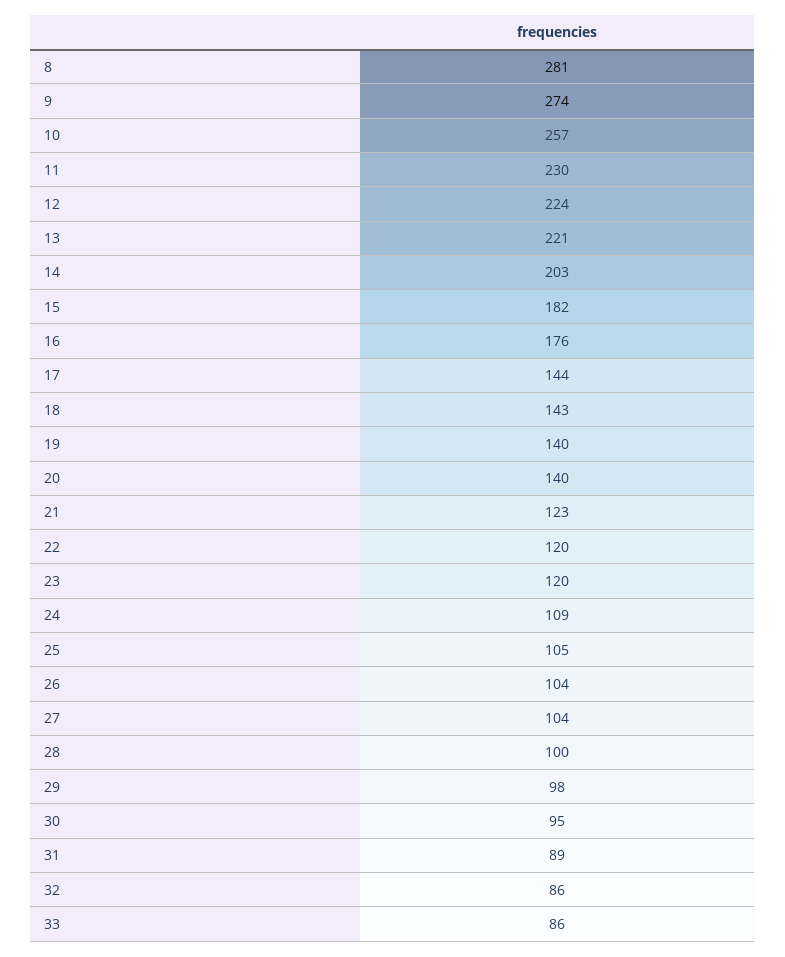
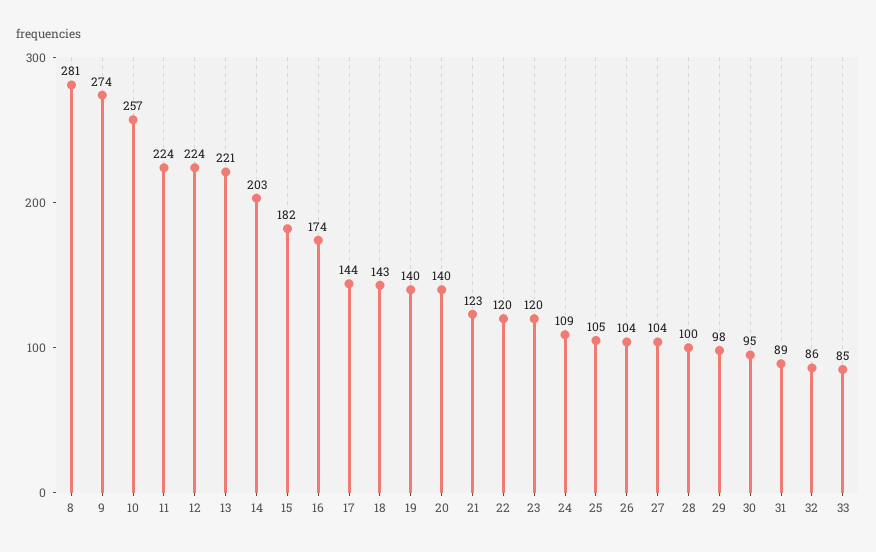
11: 230 -> 224
16: 176 -> 174
33: 86 -> 85

